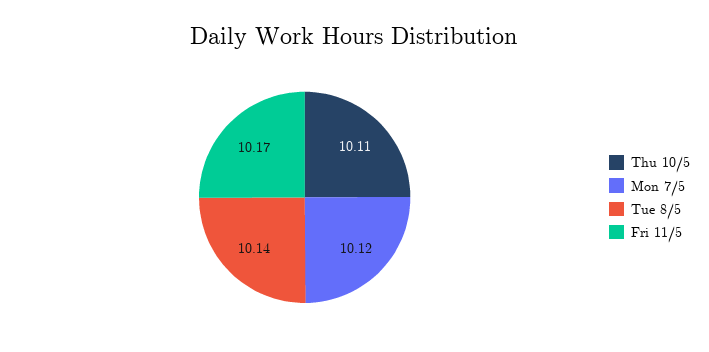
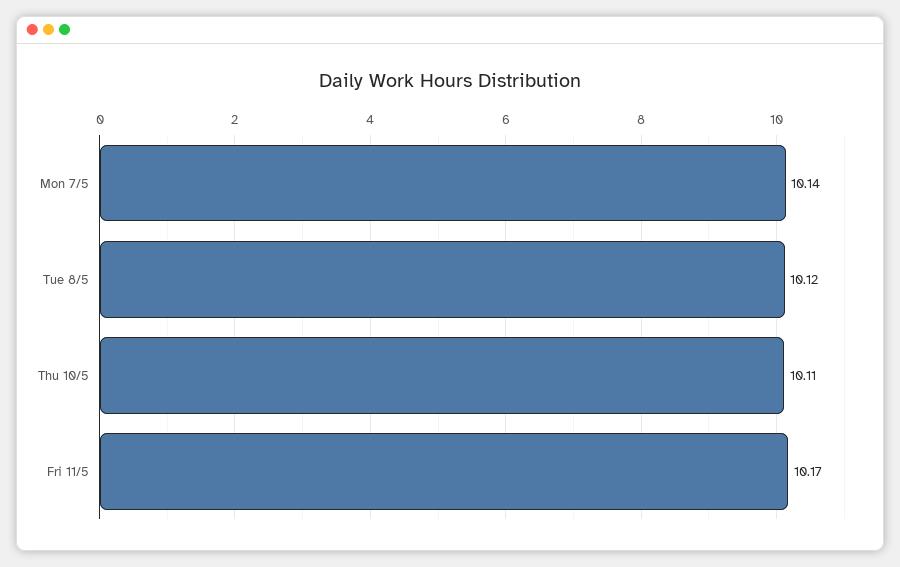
Mon 7/5: 10.12 -> 10.14
Tue 8/5: 10.14 -> 10.12

